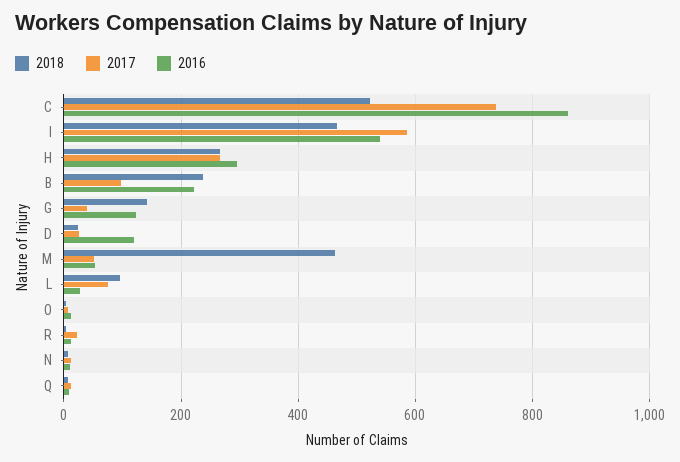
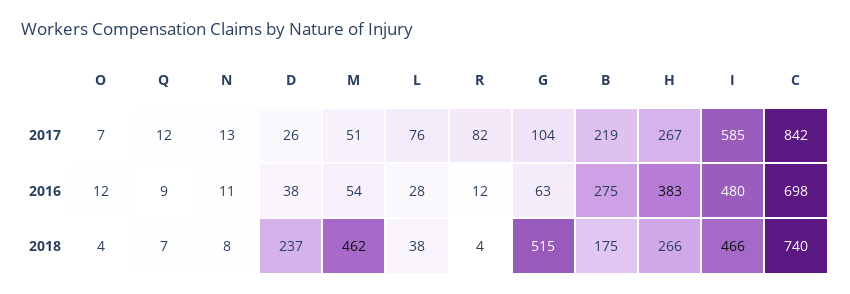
2018, C: 520 -> 740
2017, C: 740 -> 842
2016, C: 860 -> 698
2016, I: 540 -> 480
2016, H: 300 -> 383
2018, B: 240 -> 175
2017, B: 100 -> 219
2016, B: 220 -> 275
2018, G: 140 -> 515
2017, G: 40 -> 104
2016, G: 120 -> 63
2018, D: 20 -> 237
2016, D: 120 -> 38
2018, L: 100 -> 38
2017, R: 20 -> 82

